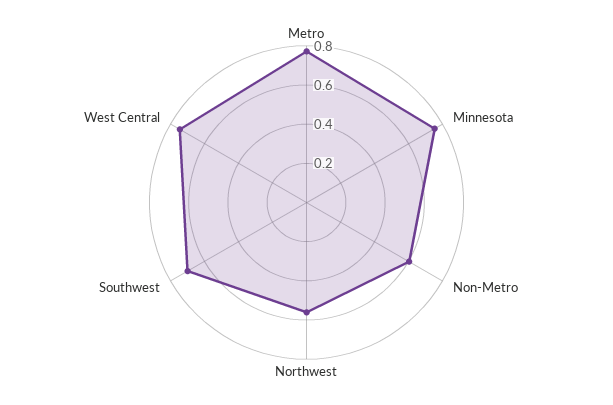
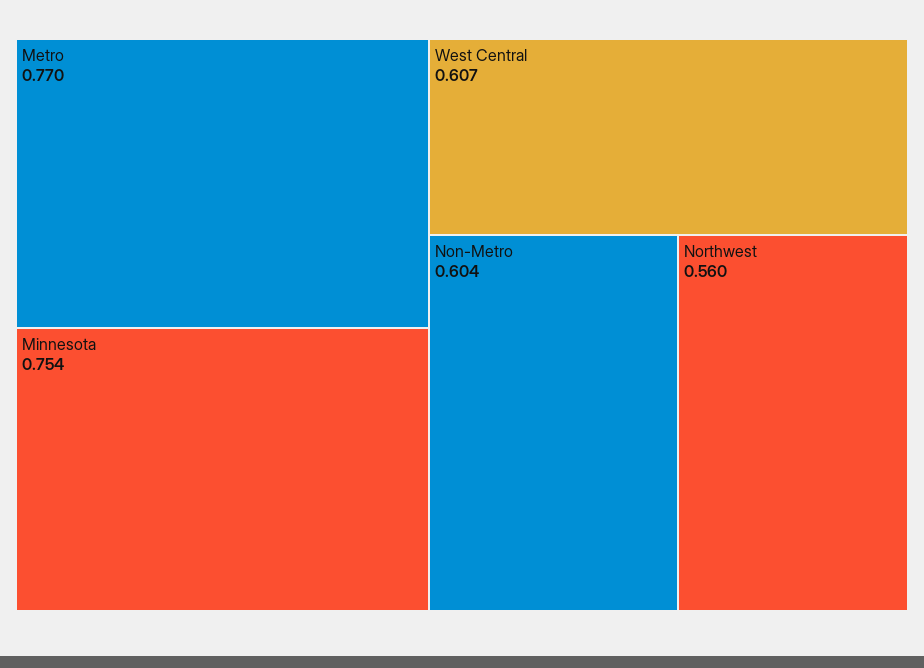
Southwest: 0.7 -> none
West Central: 0.75 -> 0.607

